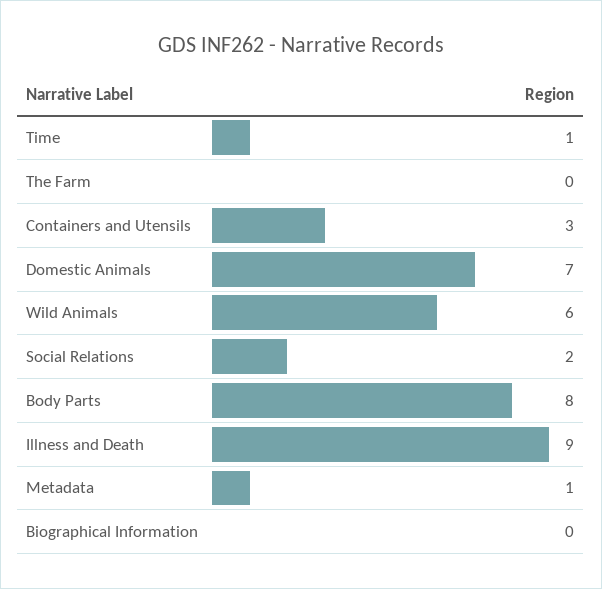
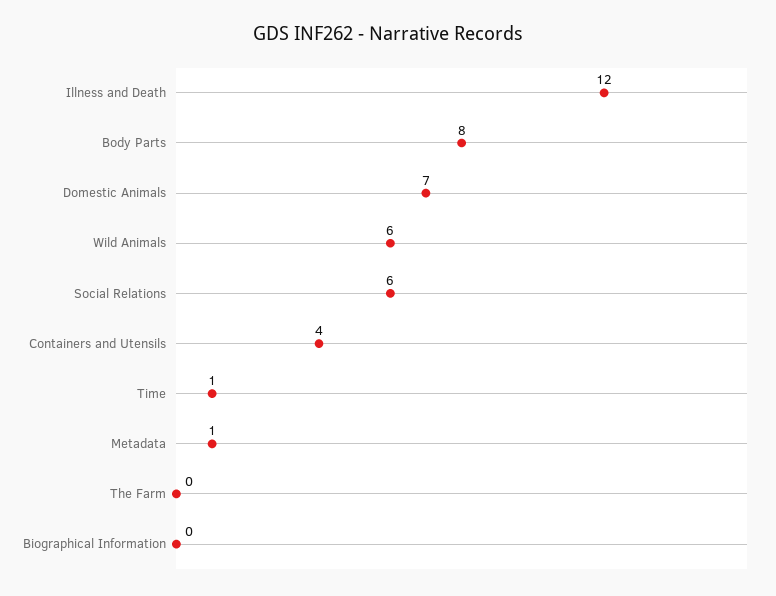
Containers and Utensils: 3 -> 4
Social Relations: 2 -> 6
Illness and Death: 9 -> 12

